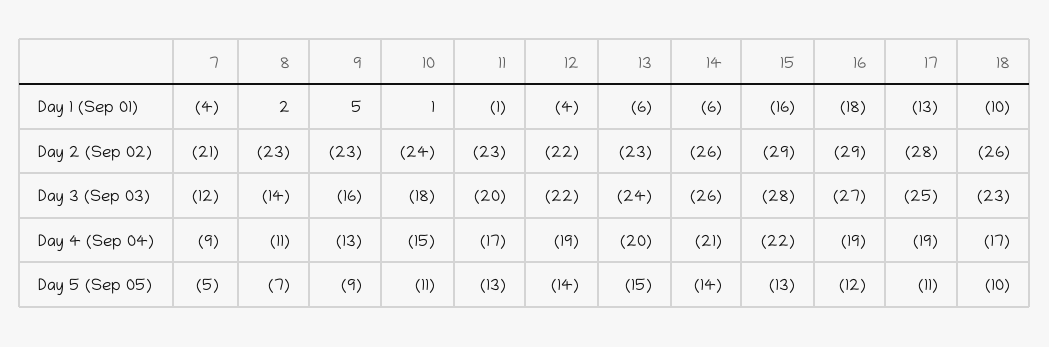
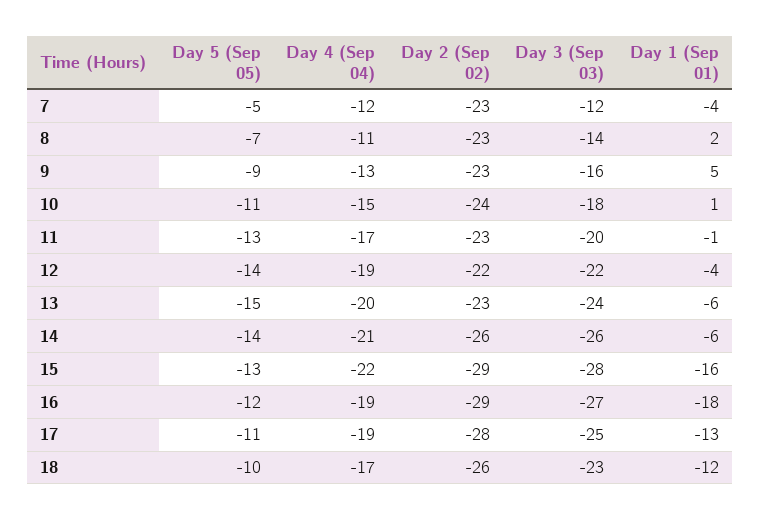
18, Day 1 (Sep 01): -10 -> -12
7, Day 2 (Sep 02): -21 -> -23
7, Day 4 (Sep 04): -9 -> -12

